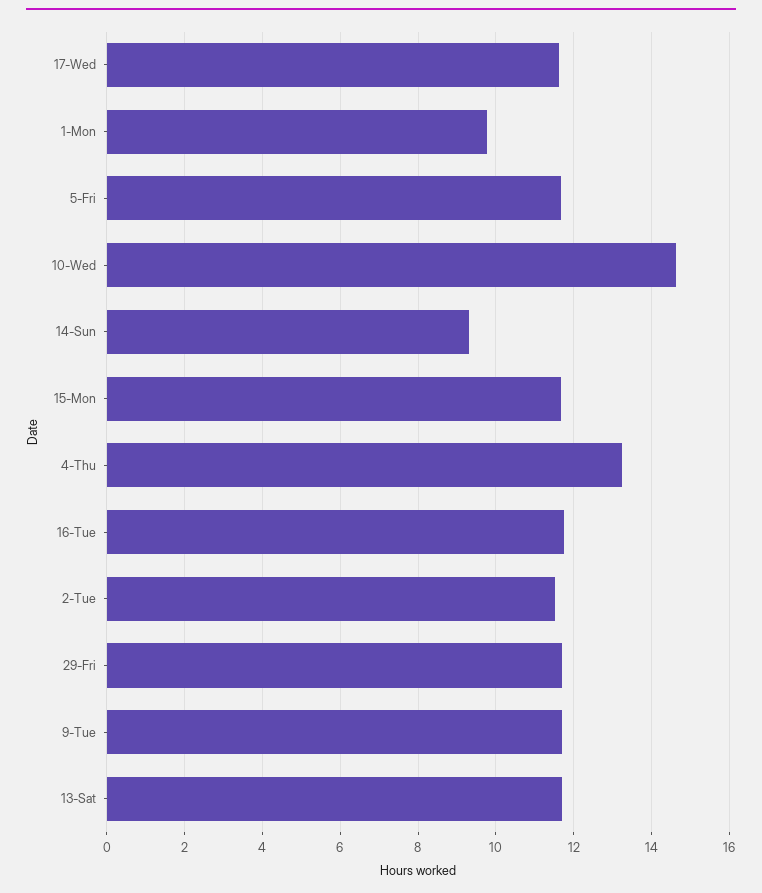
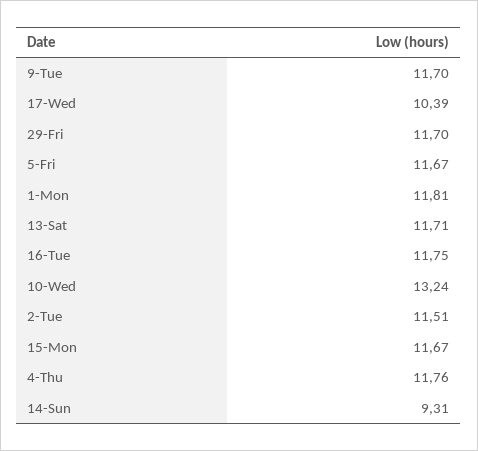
17-Wed: 11.6 -> 10.39
1-Mon: 9.8 -> 11.81
10-Wed: 14.6 -> 13.24
4-Thu: 13.2 -> 11.76

